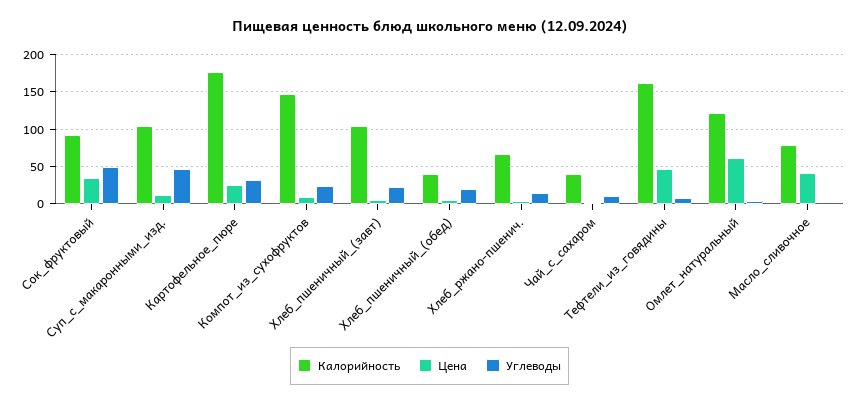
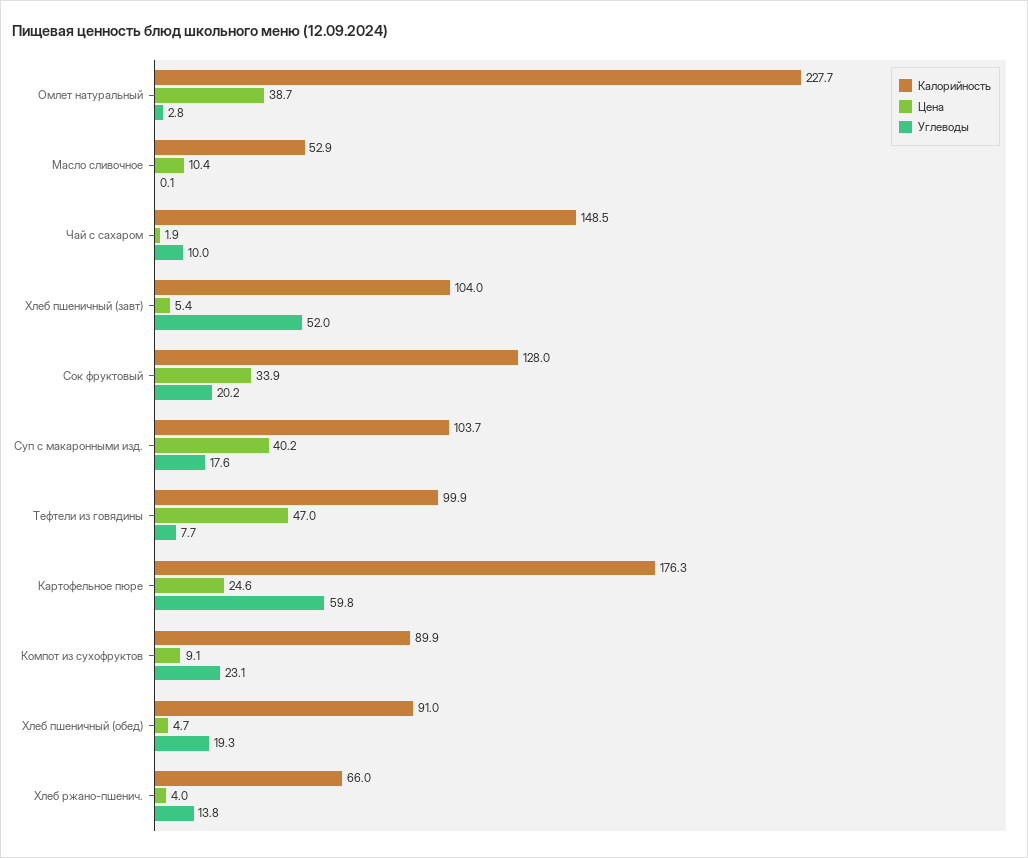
Калорийность, Сок_фруктовый: 90 -> 128
Углеводы, Сок_фруктовый: 50 -> 20.2
Цена, Суп_с_макаронными_изд.: 10 -> 40.2
Углеводы, Суп_с_макаронными_изд.: 50 -> 17.6
Углеводы, Картофельное_пюре: 30 -> 59.8
Калорийность, Компот_из_сухофруктов: 150 -> 89.9
Углеводы, Хлеб_пшеничный_(завт): 20 -> 52
Калорийность, Хлеб_пшеничный_(обед): 40 -> 91
Калорийность, Чай_с_сахаром: 40 -> 148.5
Калорийность, Тефтели_из_говядины: 160 -> 99.9
Калорийность, Омлет_натуральный: 120 -> 227.7
Цена, Омлет_натуральный: 60 -> 38.7
Калорийность, Масло_сливочное: 80 -> 52.9
Цена, Масло_сливочное: 40 -> 10.4

